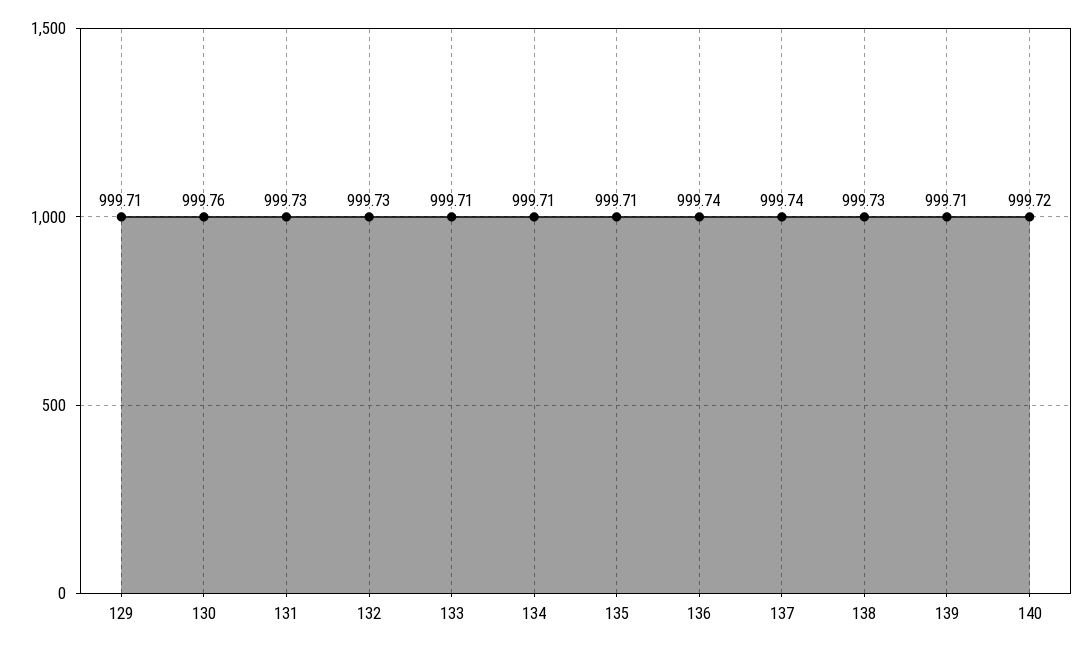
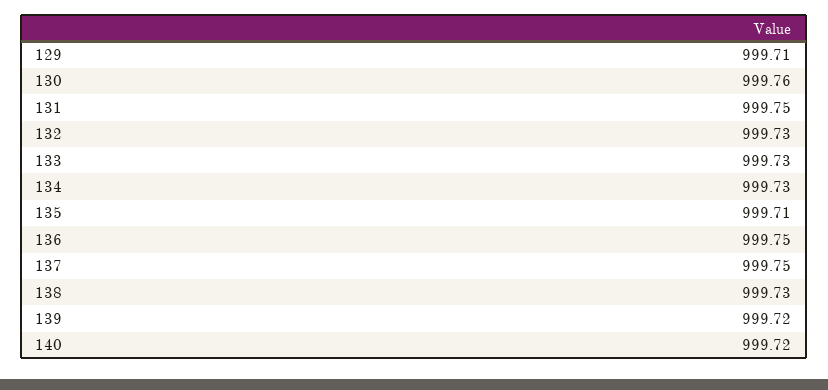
131: 999.73 -> 999.75
133: 999.71 -> 999.73
134: 999.71 -> 999.73
136: 999.74 -> 999.75
137: 999.74 -> 999.75
139: 999.71 -> 999.72

